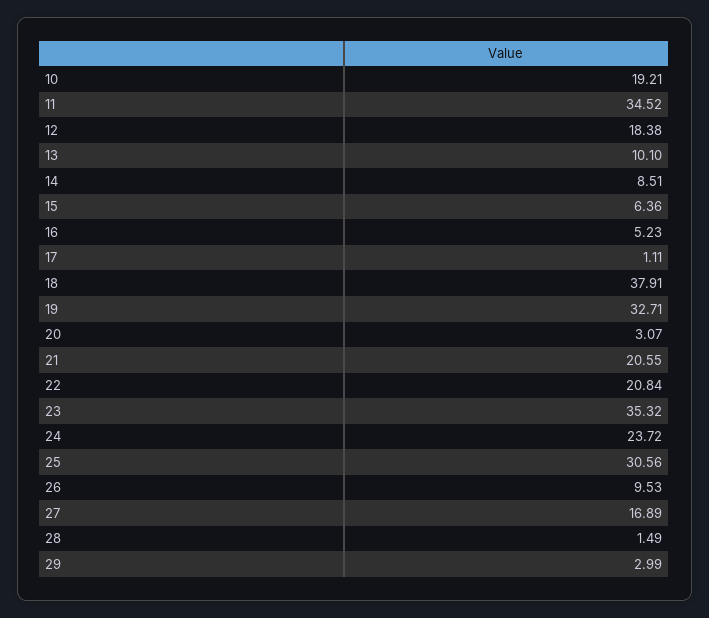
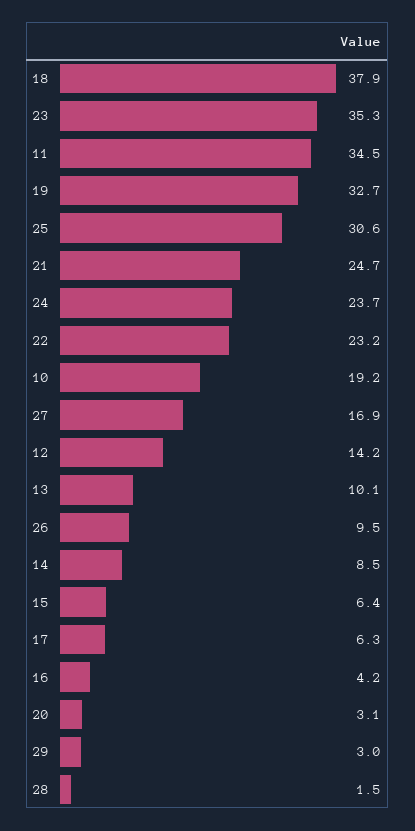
12: 18.38 -> 14.2
16: 5.23 -> 4.2
17: 1.11 -> 6.3
21: 20.55 -> 24.7
22: 20.84 -> 23.2

